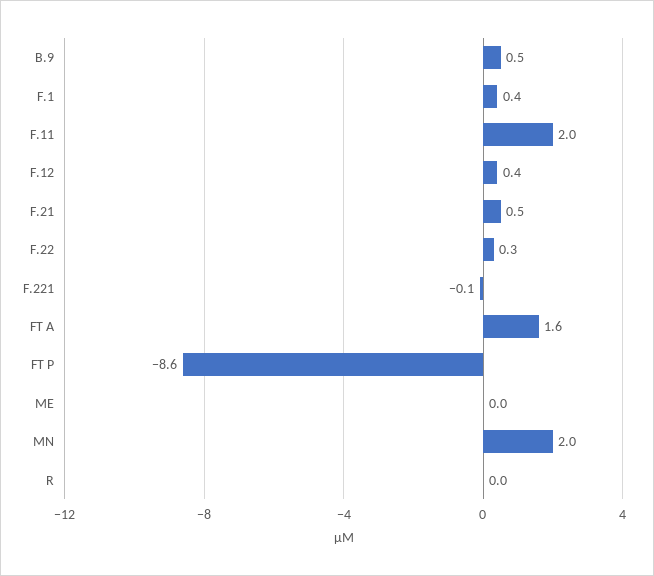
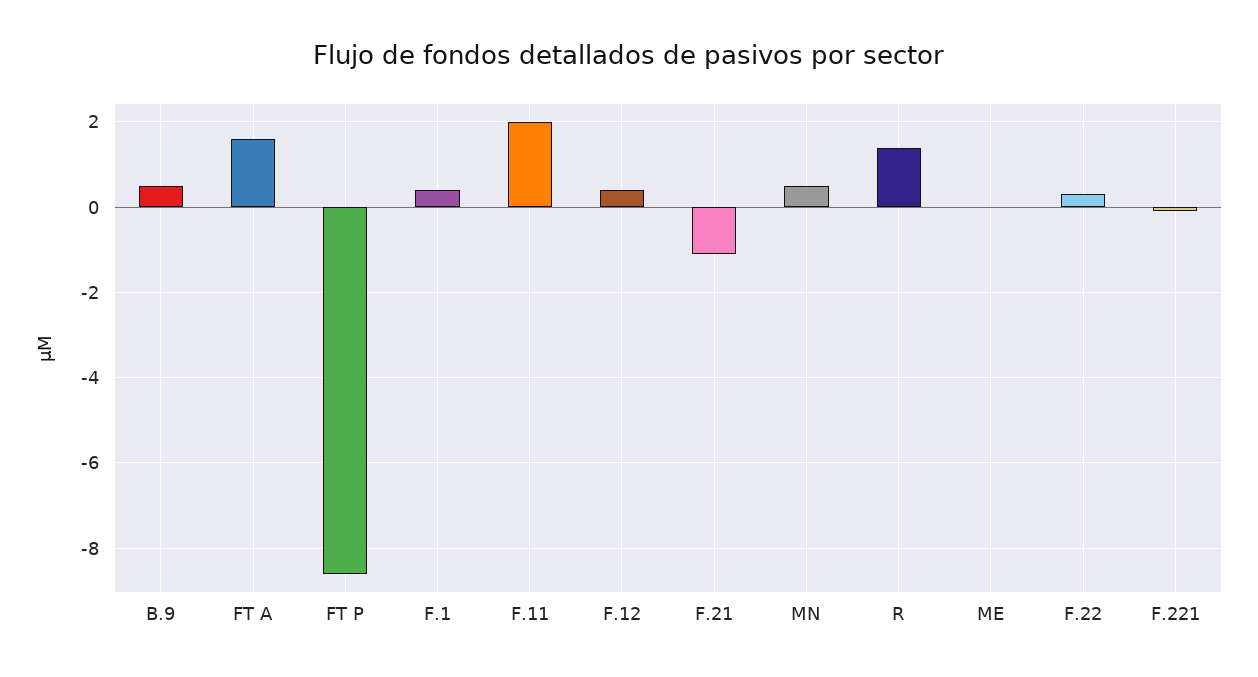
F.21: 0.5 -> -1
MN: 2 -> 0.5
R: 0 -> 1.5

